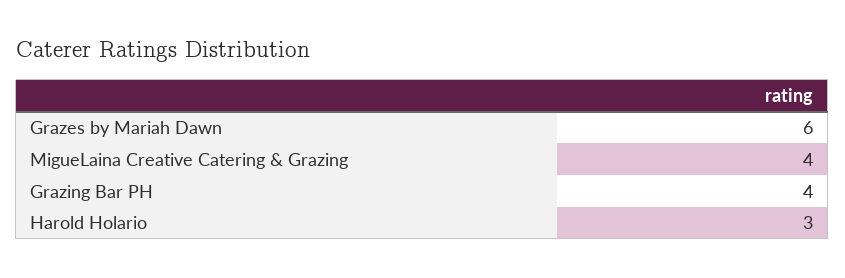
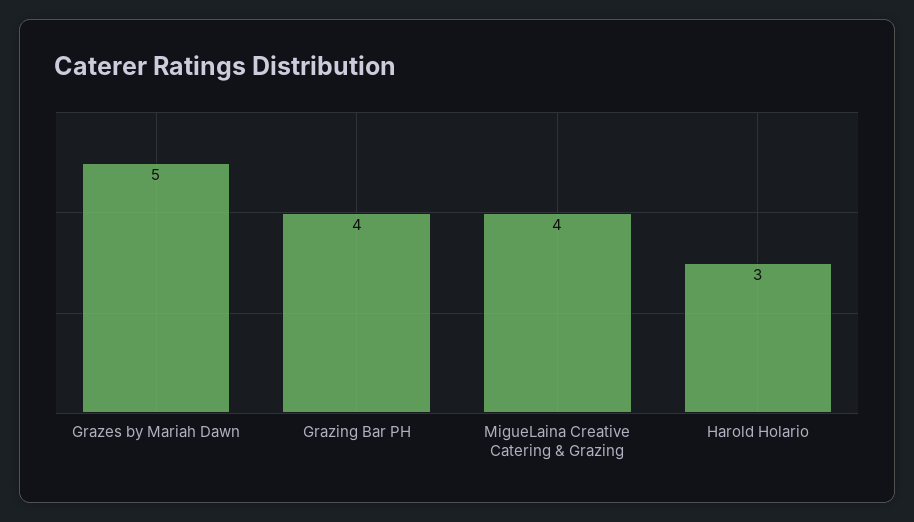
Grazes by Mariah Dawn: 6 -> 5

